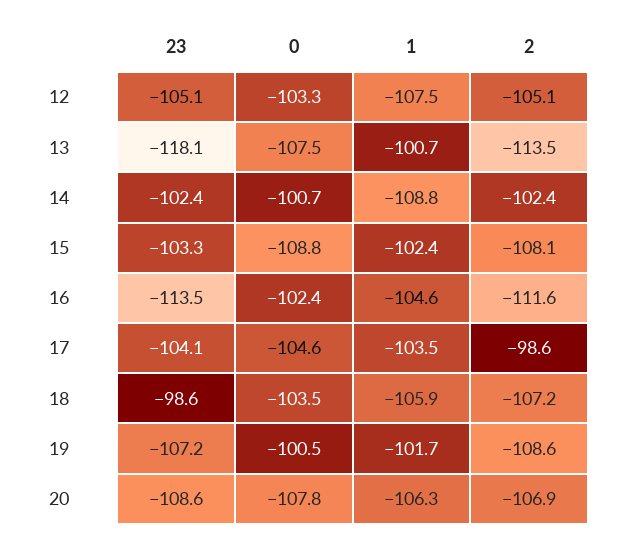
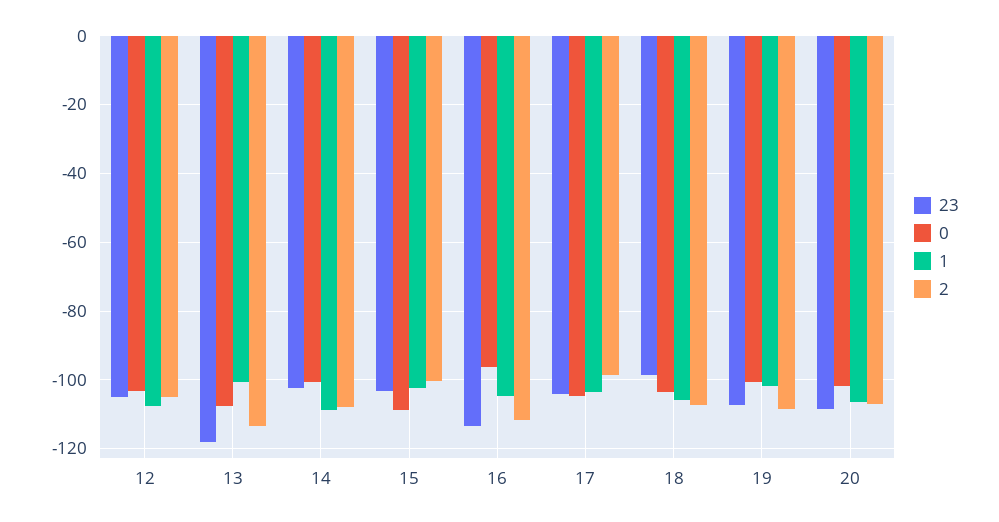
2, 14: -102.4 -> -108
2, 15: -108.1 -> -100
0, 16: -102.4 -> -96
0, 20: -107.8 -> -102

